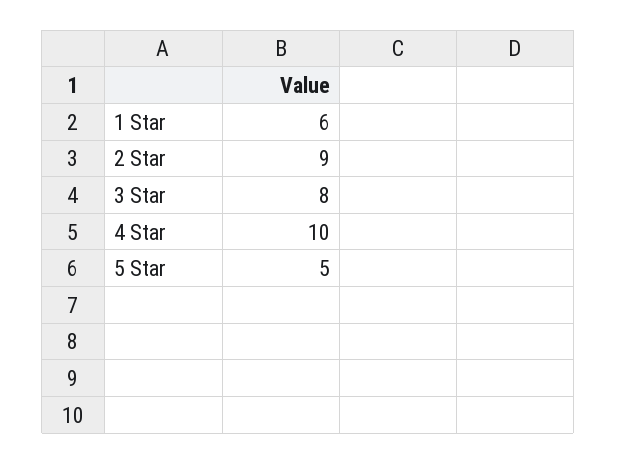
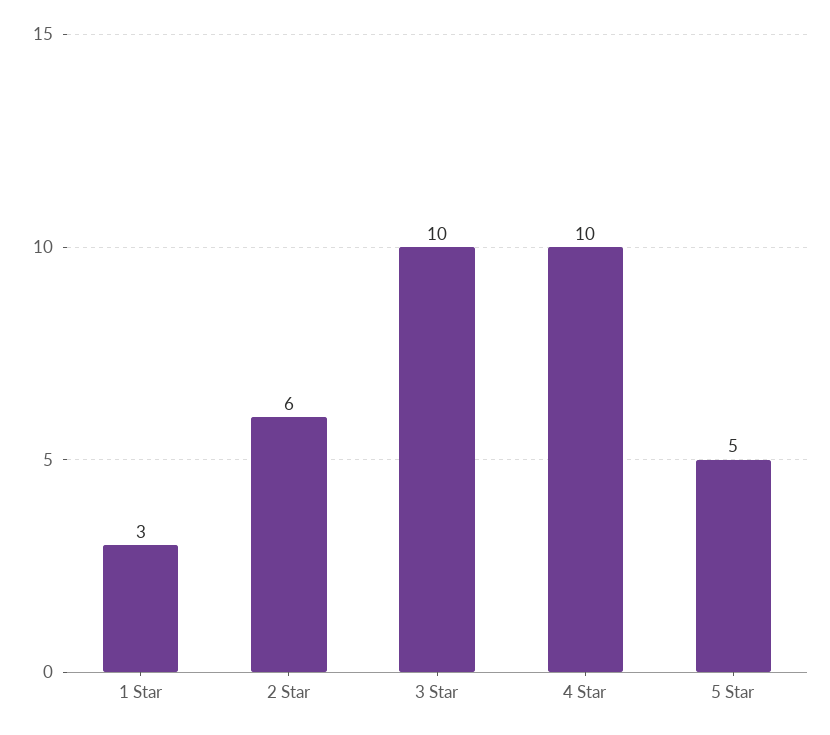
1 Star: 6 -> 3
2 Star: 9 -> 6
3 Star: 8 -> 10

